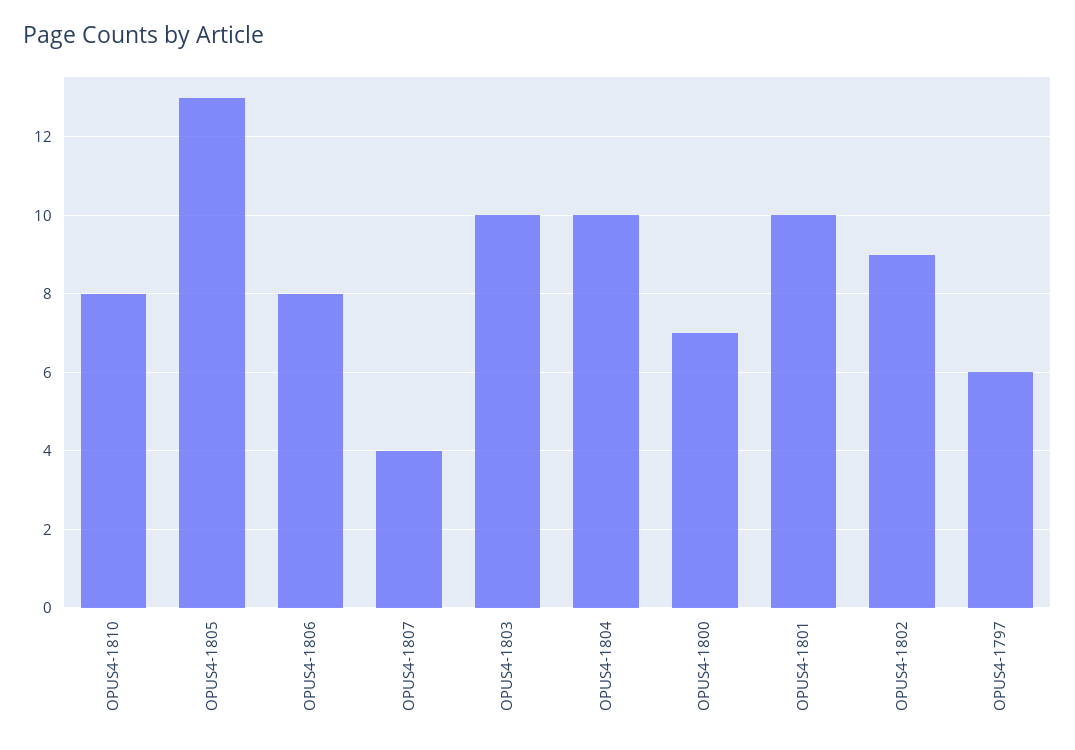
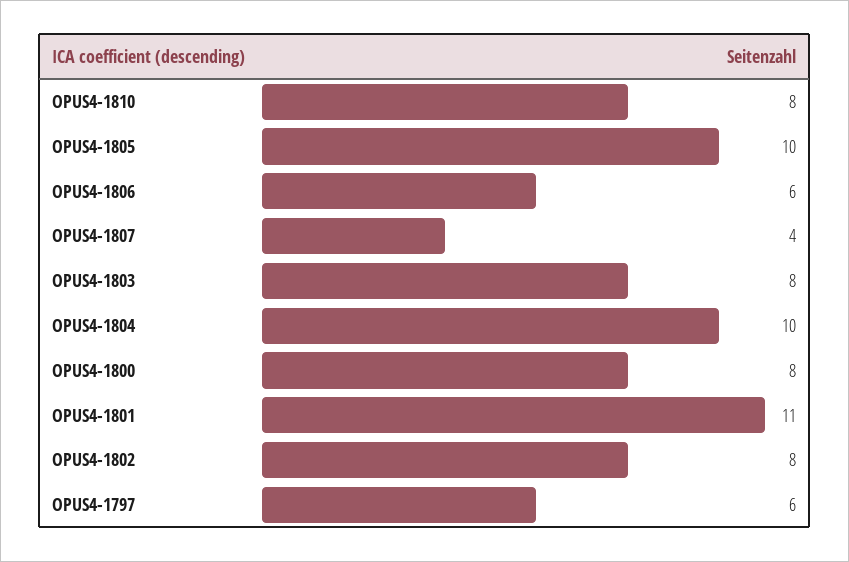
OPUS4-1805: 13 -> 10
OPUS4-1806: 8 -> 6
OPUS4-1803: 10 -> 8
OPUS4-1800: 7 -> 8
OPUS4-1801: 10 -> 11
OPUS4-1802: 9 -> 8

